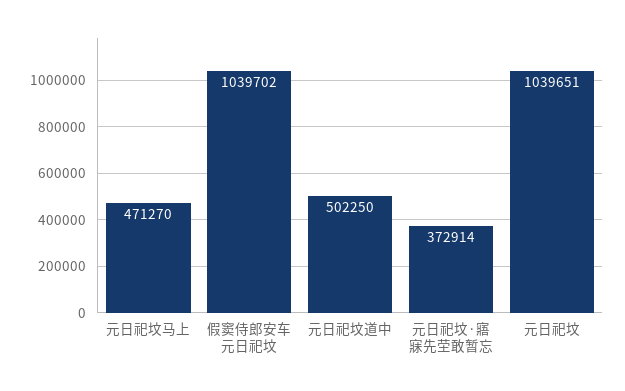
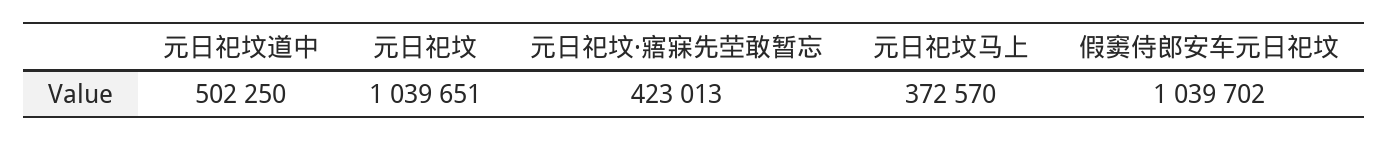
元日祀坟马上: 471270 -> 372570
元日祀坟·寤寐先茔敢暂忘: 372914 -> 423013

